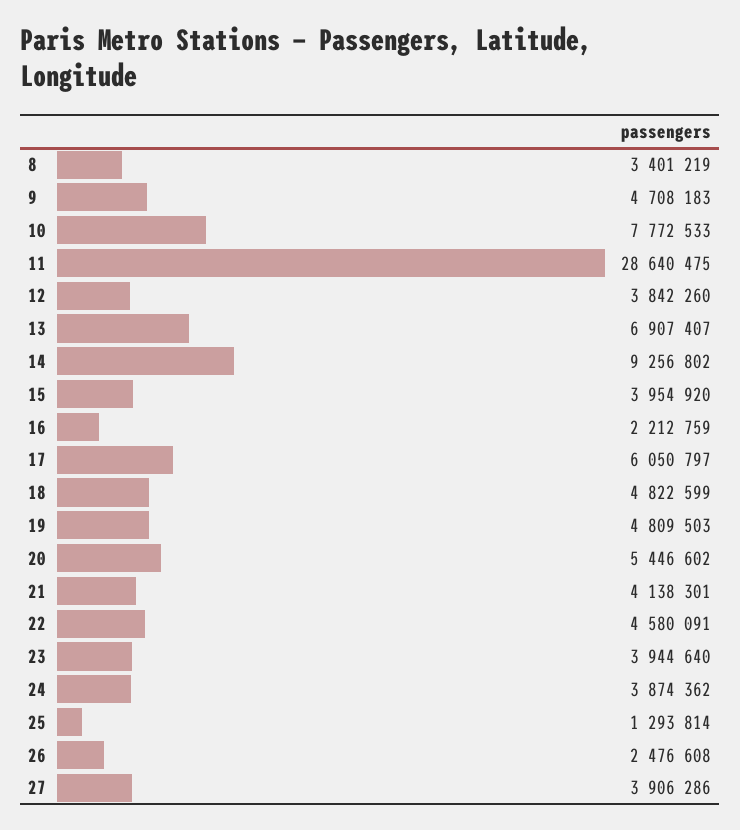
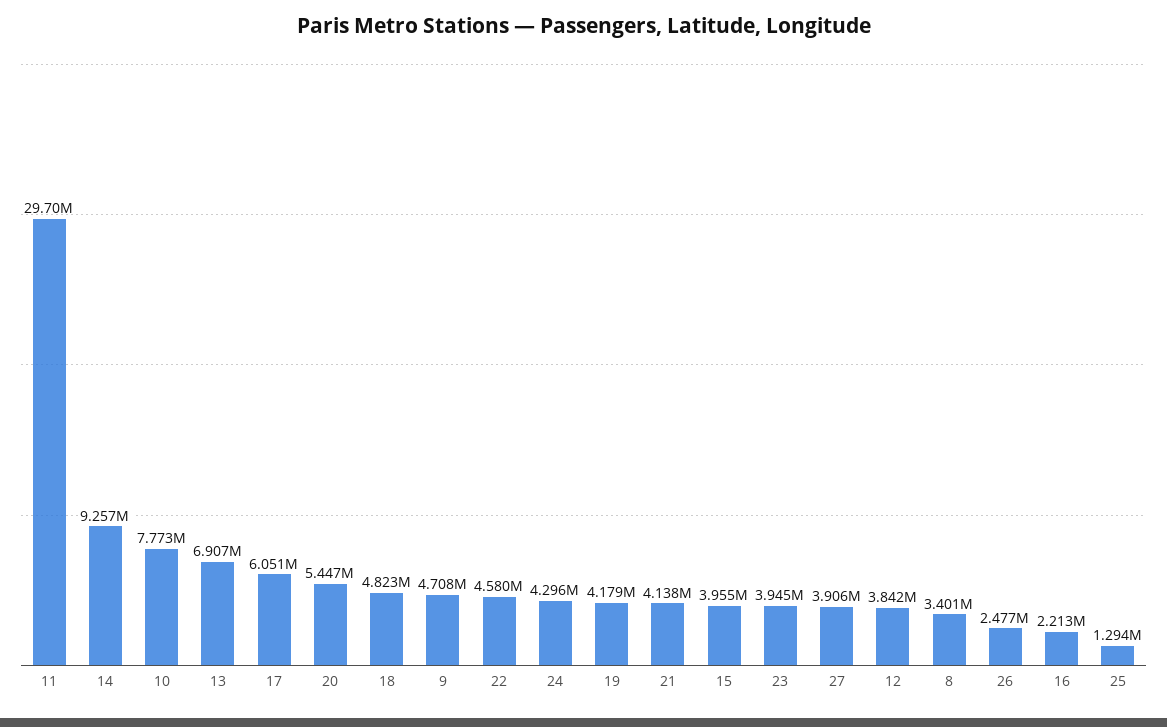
11: 28640475 -> 29700000
19: 4809503 -> 4179000
24: 3874362 -> 4296000

